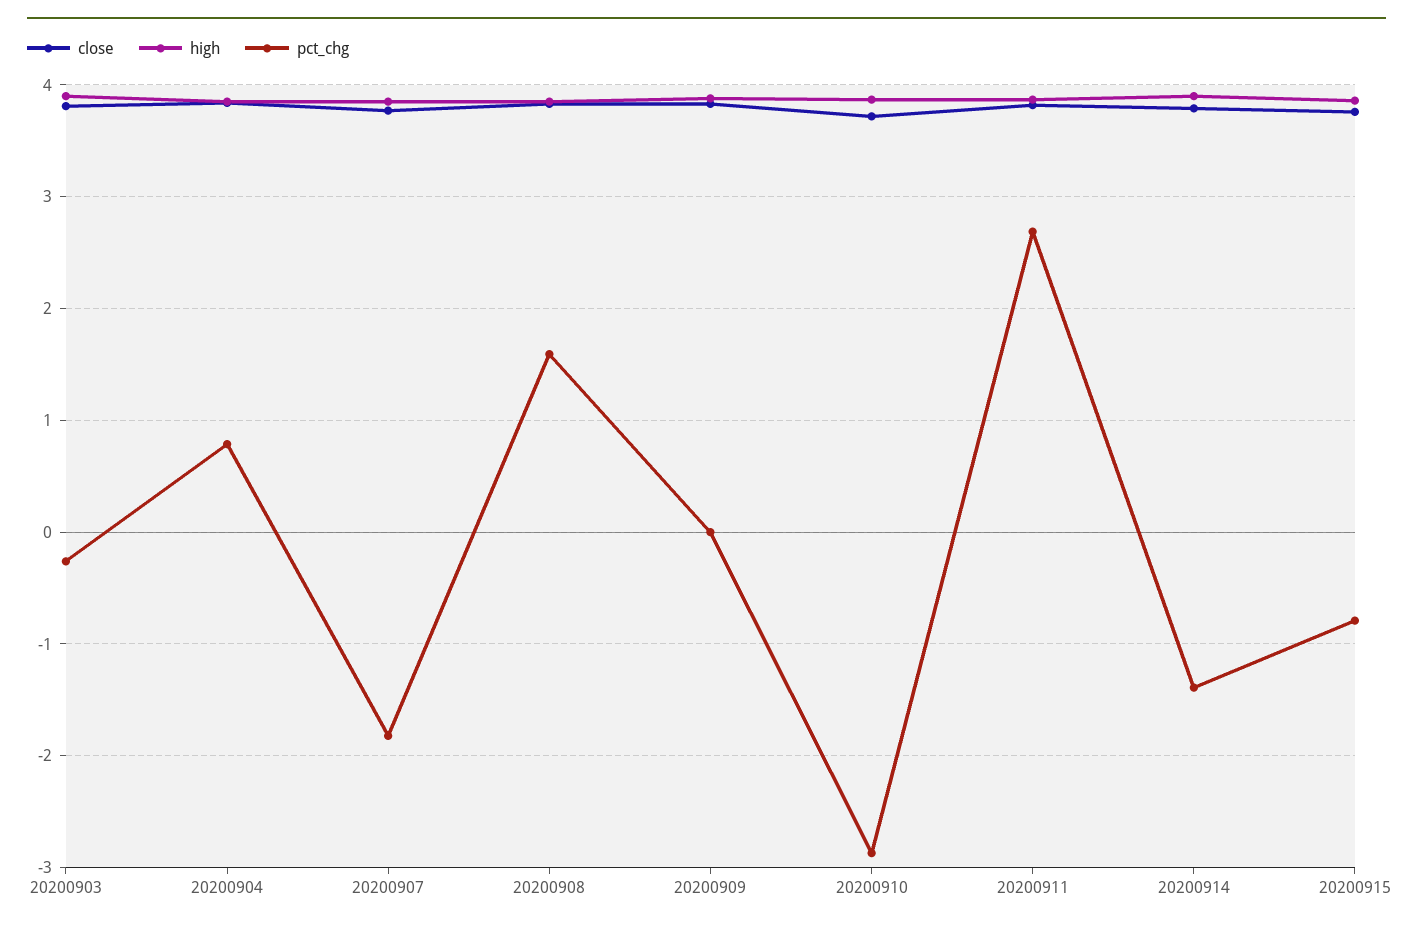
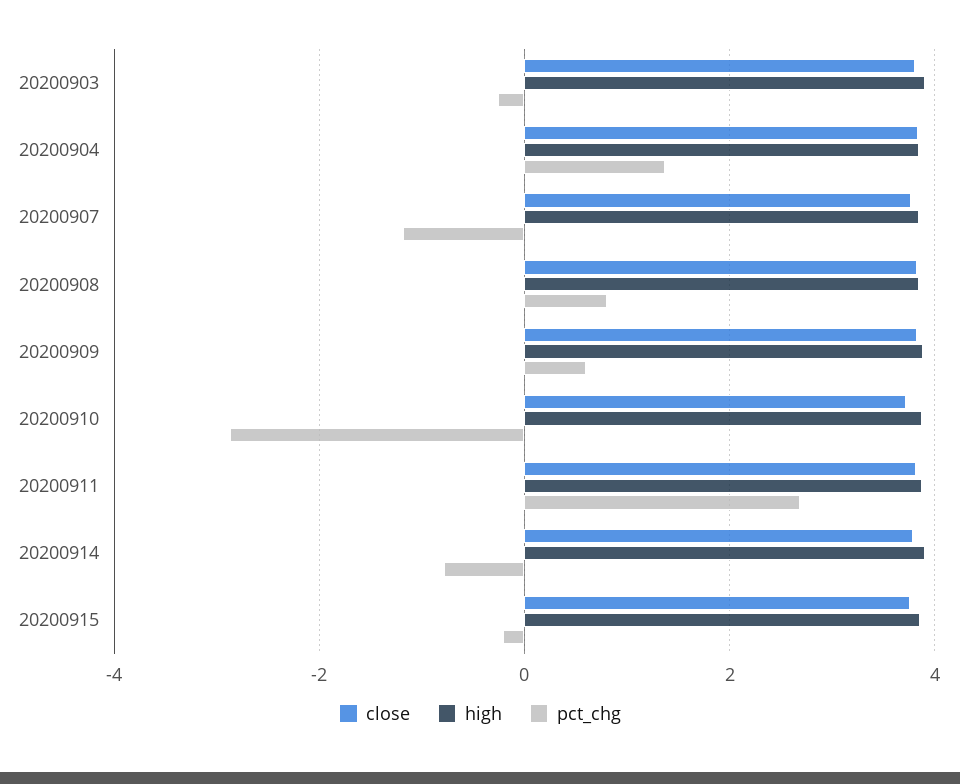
pct_chg, 20200904: 0.8 -> 1.4
pct_chg, 20200907: -1.8 -> -1.2
pct_chg, 20200908: 1.6 -> 0.8
pct_chg, 20200909: 0 -> 0.6
pct_chg, 20200914: -1.4 -> -0.8
pct_chg, 20200915: -0.8 -> -0.2

